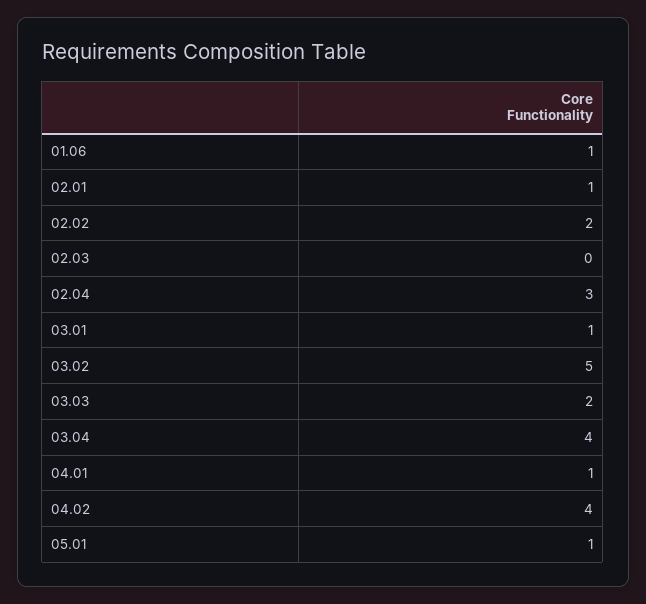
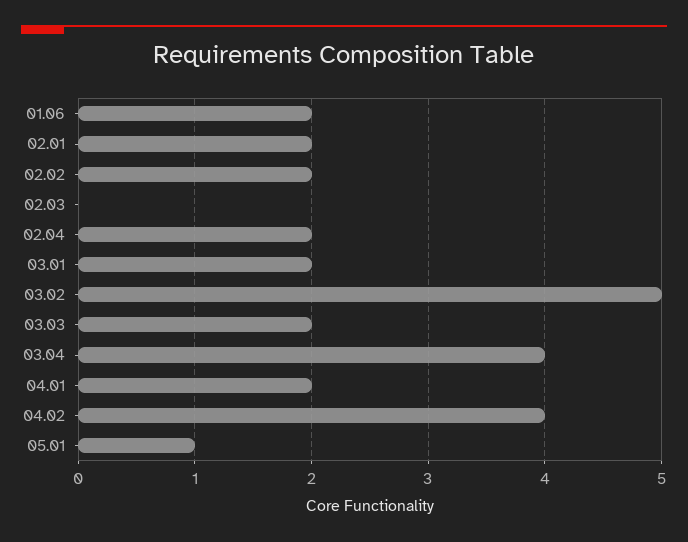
01.06: 1 -> 2
02.01: 1 -> 2
02.04: 3 -> 2
03.01: 1 -> 2
04.01: 1 -> 2

